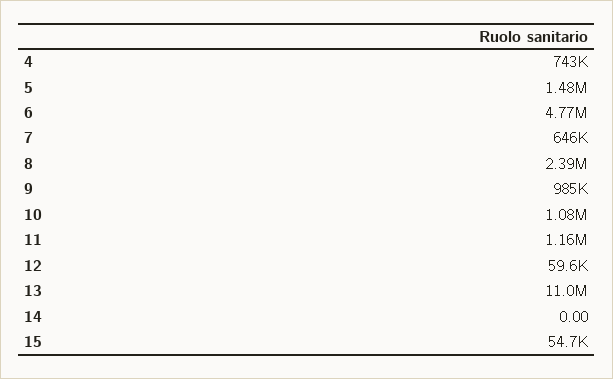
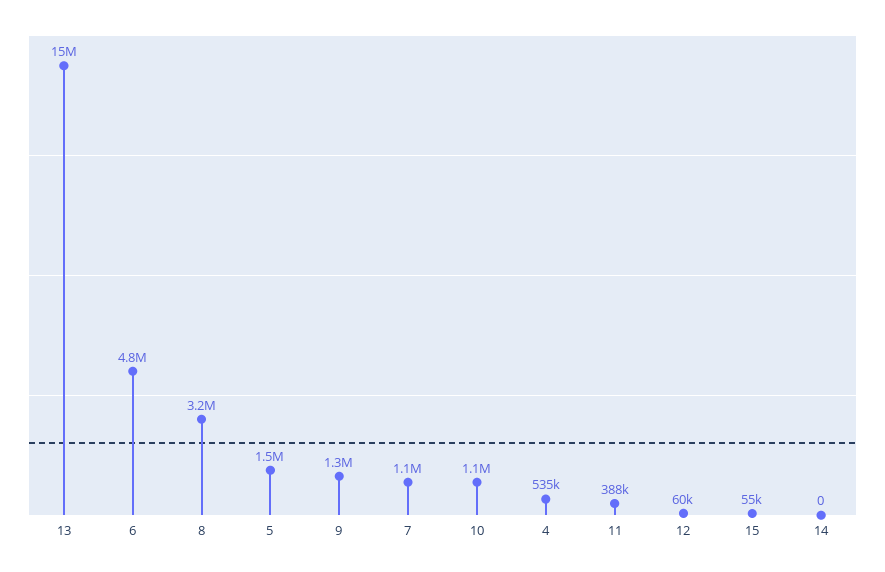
4: 743000 -> 535000
7: 646000 -> 1100000
8: 2390000 -> 3200000
9: 985000 -> 1300000
11: 1160000 -> 388000
13: 11000000 -> 15000000

